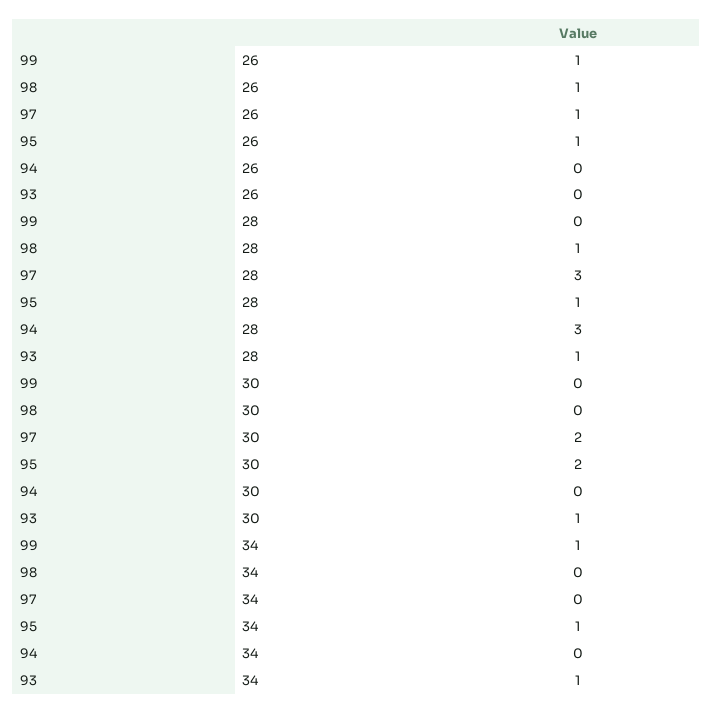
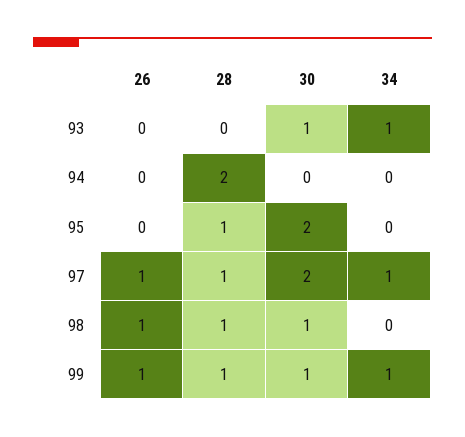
95, 26: 1 -> 0
99, 28: 0 -> 1
97, 28: 3 -> 1
94, 28: 3 -> 2
93, 28: 1 -> 0
99, 30: 0 -> 1
98, 30: 0 -> 1
97, 34: 0 -> 1
95, 34: 1 -> 0

